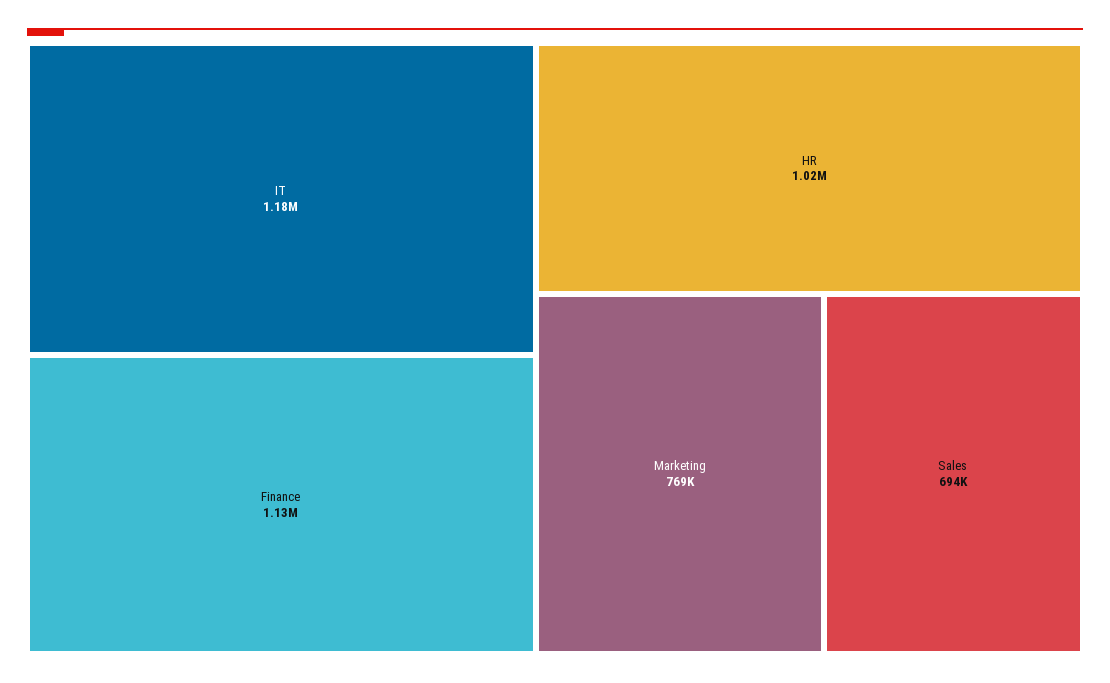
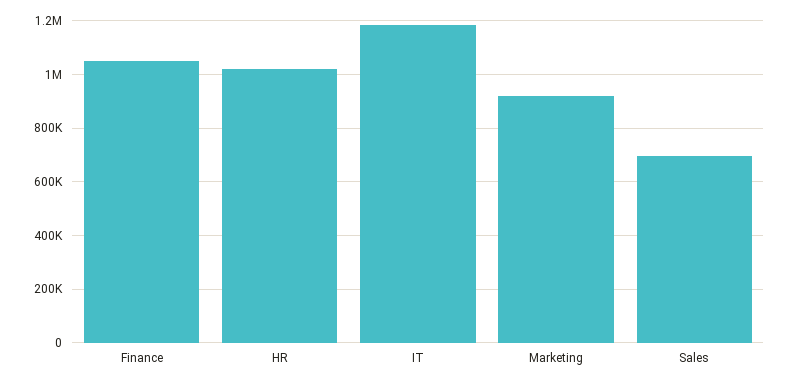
Finance: 1130000 -> 1050000
Marketing: 769000 -> 925000

